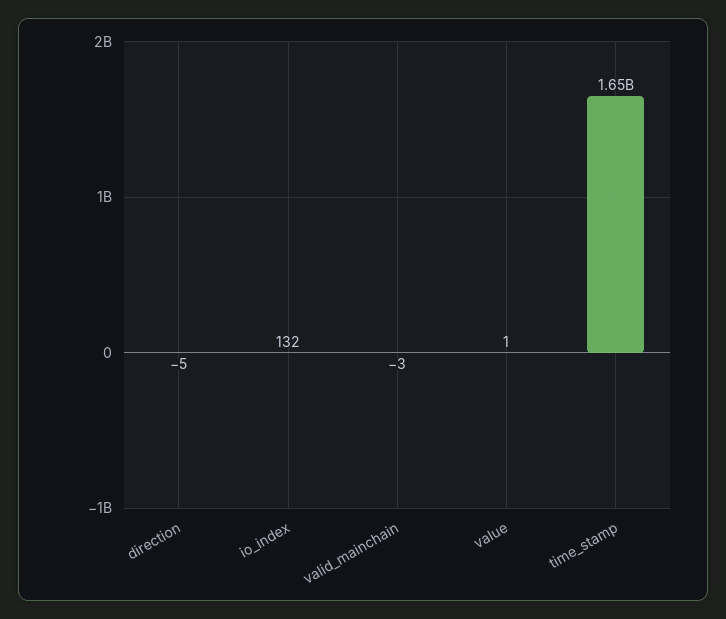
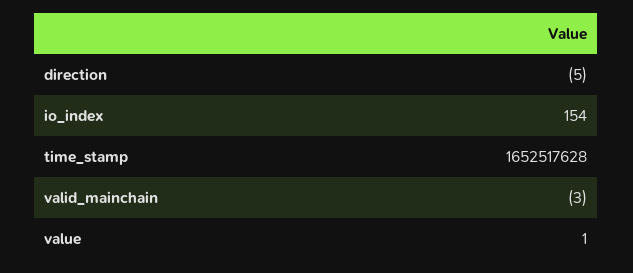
io_index: 132 -> 154

